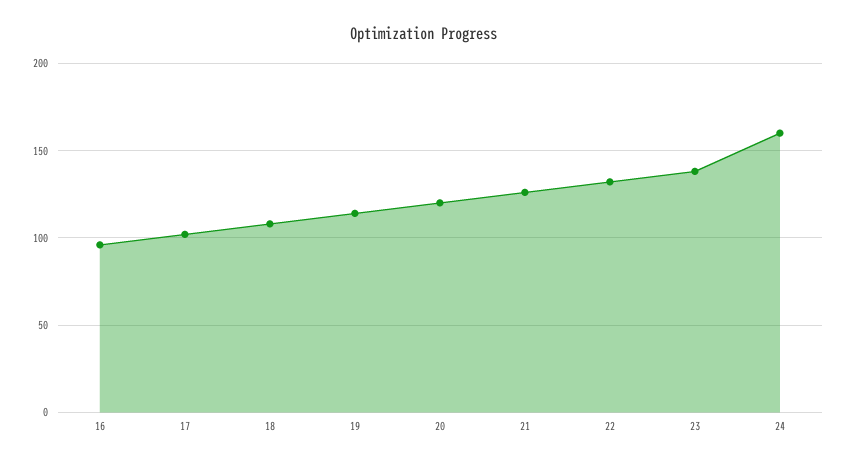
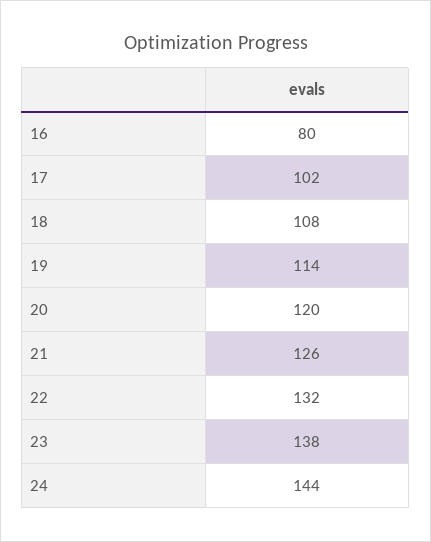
16: 95 -> 80
24: 160 -> 144

